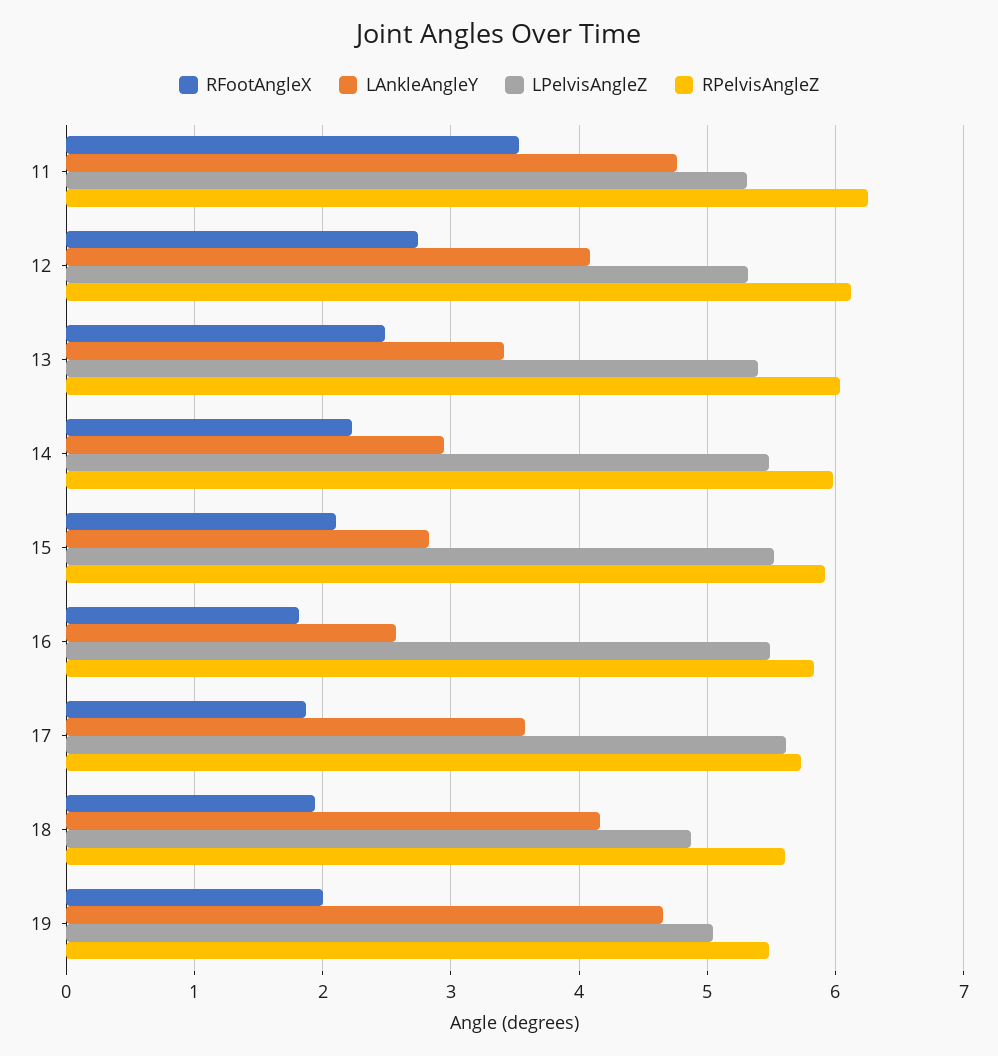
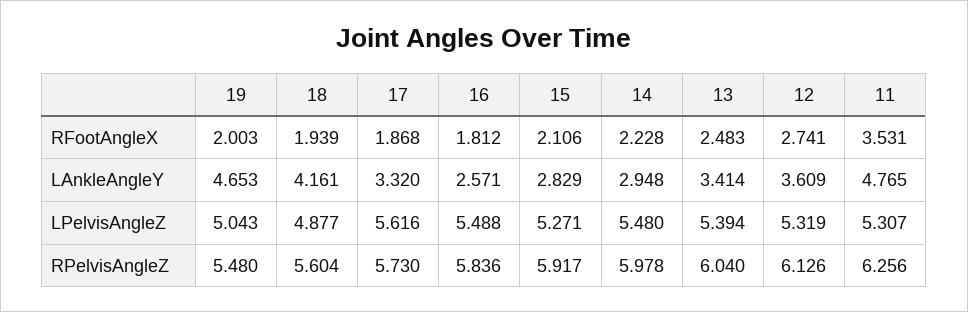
LAnkleAngleY, 12: 4.1 -> 3.609
LPelvisAngleZ, 15: 5.5 -> 5.271
LAnkleAngleY, 17: 3.6 -> 3.32

